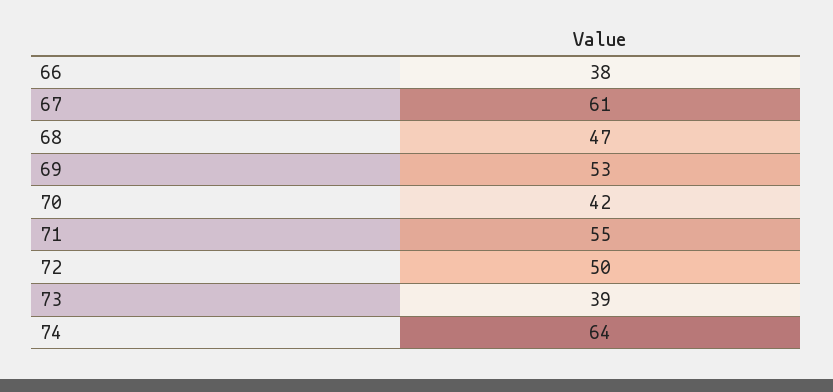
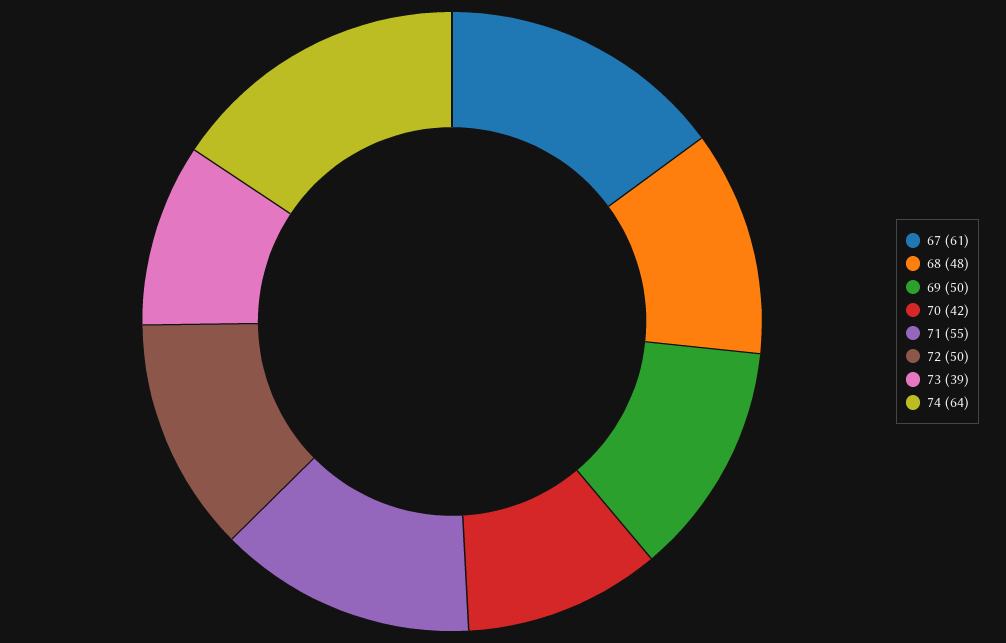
66: 38 -> none
68: 47 -> 48
69: 53 -> 50

